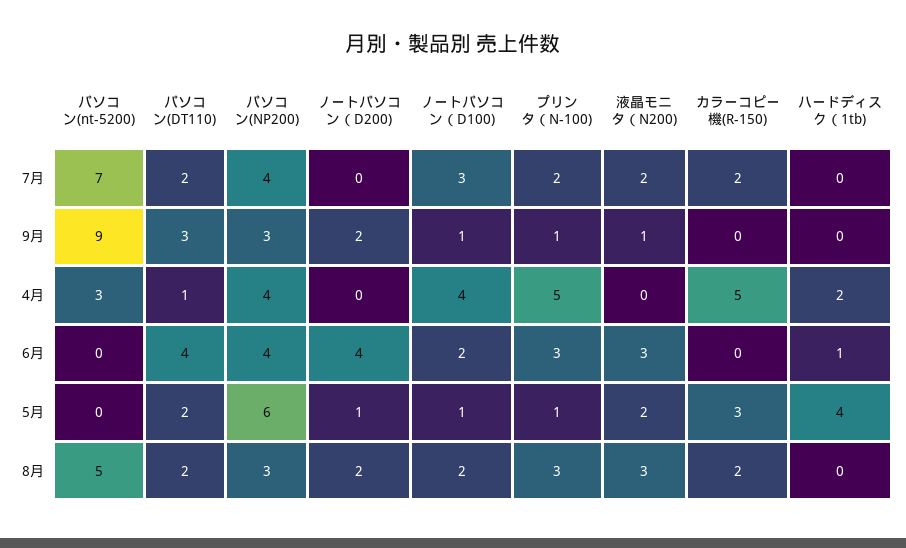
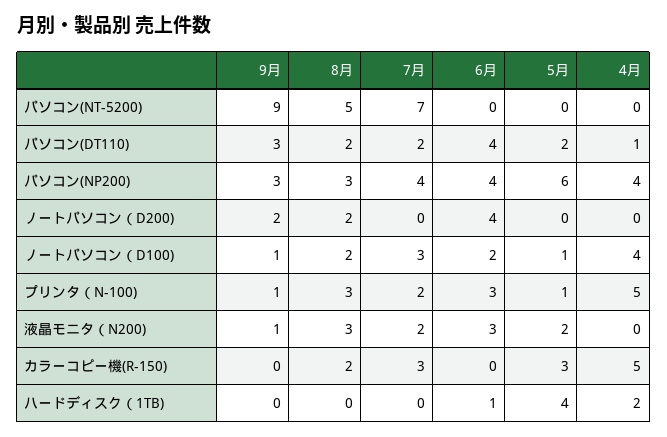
カラーコピー機(R-150), 7月: 2 -> 3
パソコン(nt-5200), 4月: 3 -> 0
ノートパソコン（D200), 5月: 1 -> 0

